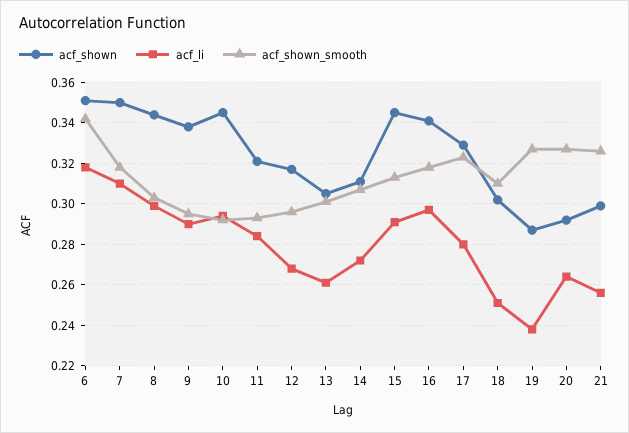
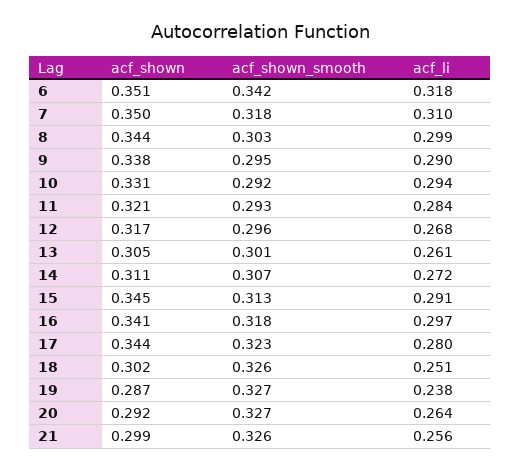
acf_shown, 10: 0.345 -> 0.331
acf_shown, 17: 0.33 -> 0.344
acf_shown_smooth, 18: 0.31 -> 0.326

